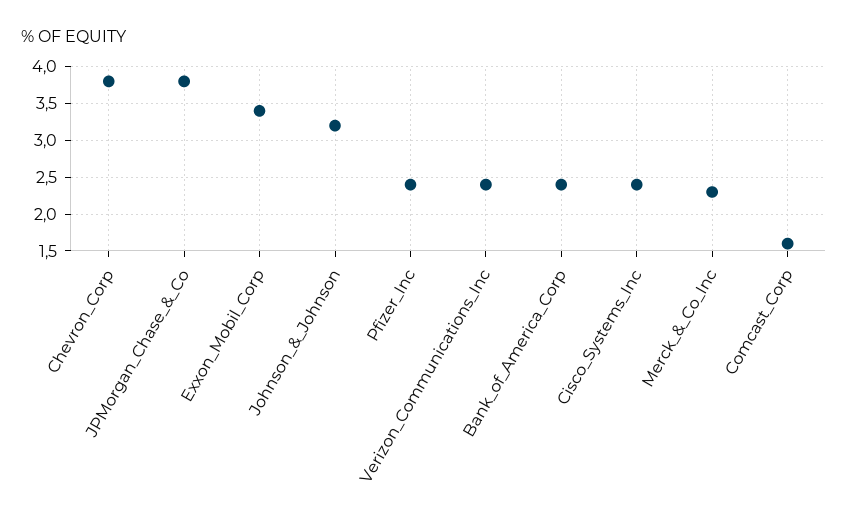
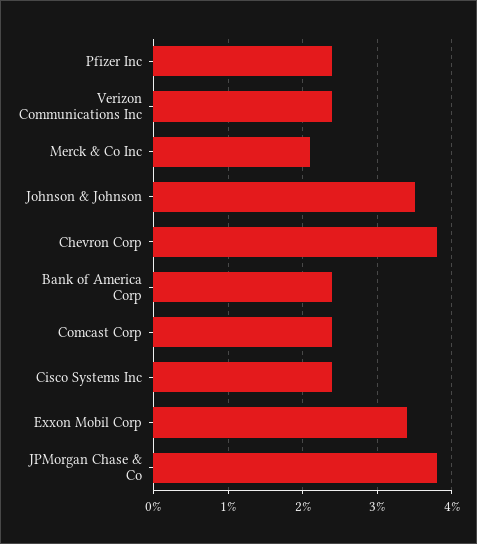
Johnson_&_Johnson: 3.2 -> 3.5
Merck_&_Co_Inc: 2.3 -> 2.1
Comcast_Corp: 1.6 -> 2.4

